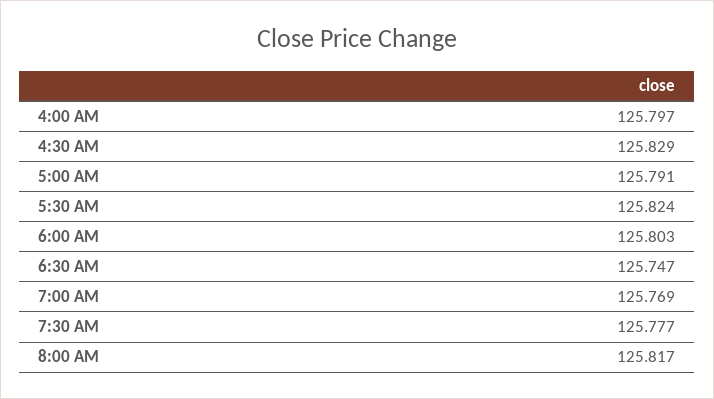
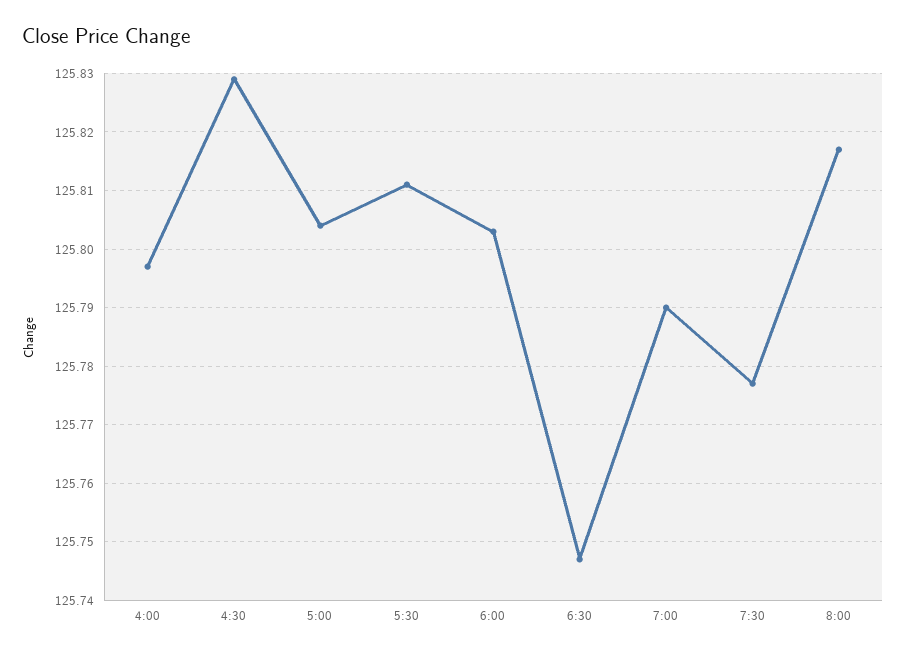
5:00 AM: 125.791 -> 125.805
5:30 AM: 125.824 -> 125.81
7:00 AM: 125.769 -> 125.79

